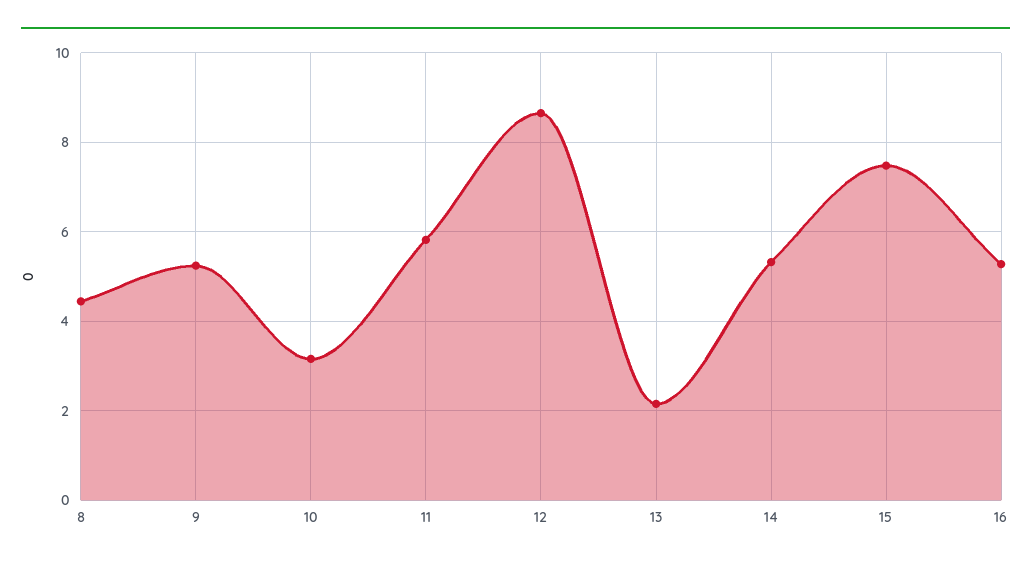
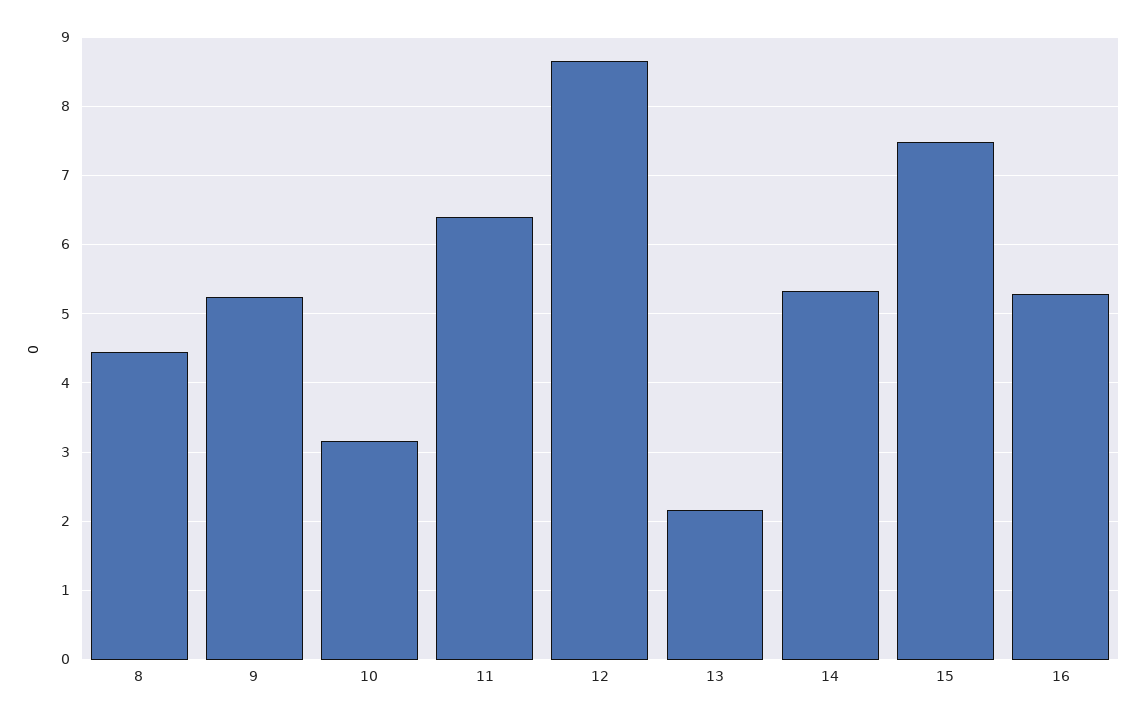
11: 5.8 -> 6.4

